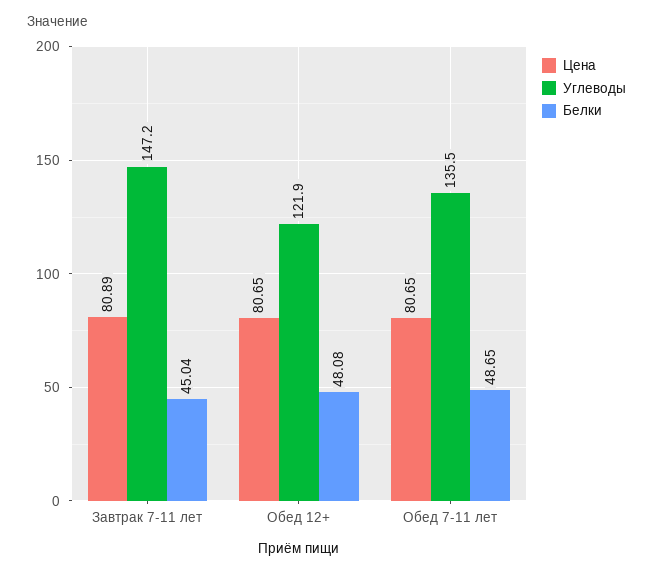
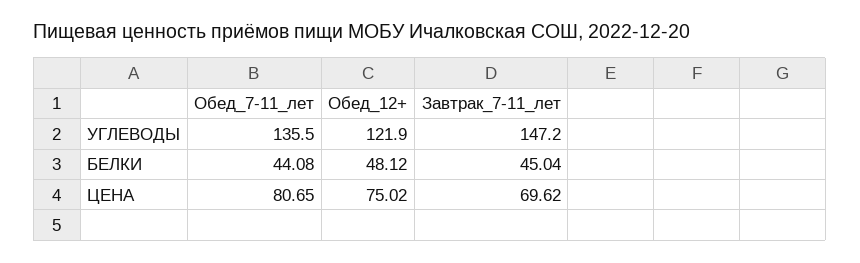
Цена, Завтрак 7-11 лет: 80.89 -> 69.62
Цена, Обед 12+: 80.65 -> 75.02
Белки, Обед 12+: 48.08 -> 48.12
Белки, Обед 7-11 лет: 48.65 -> 44.08

